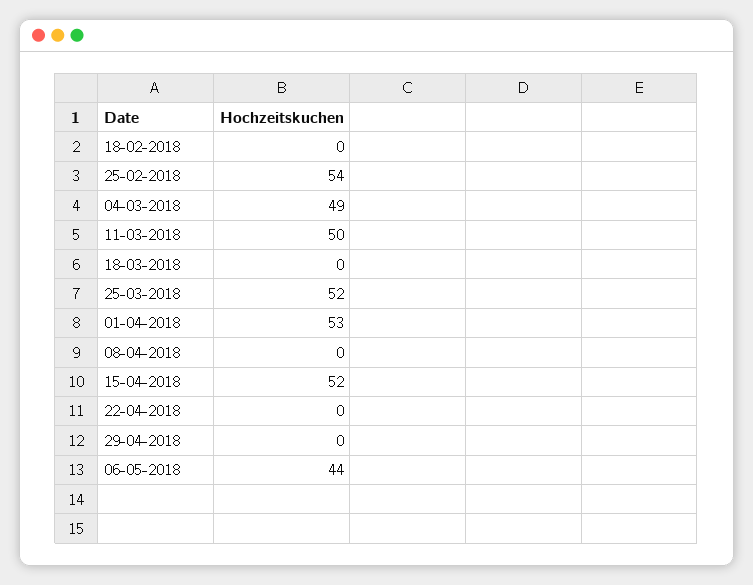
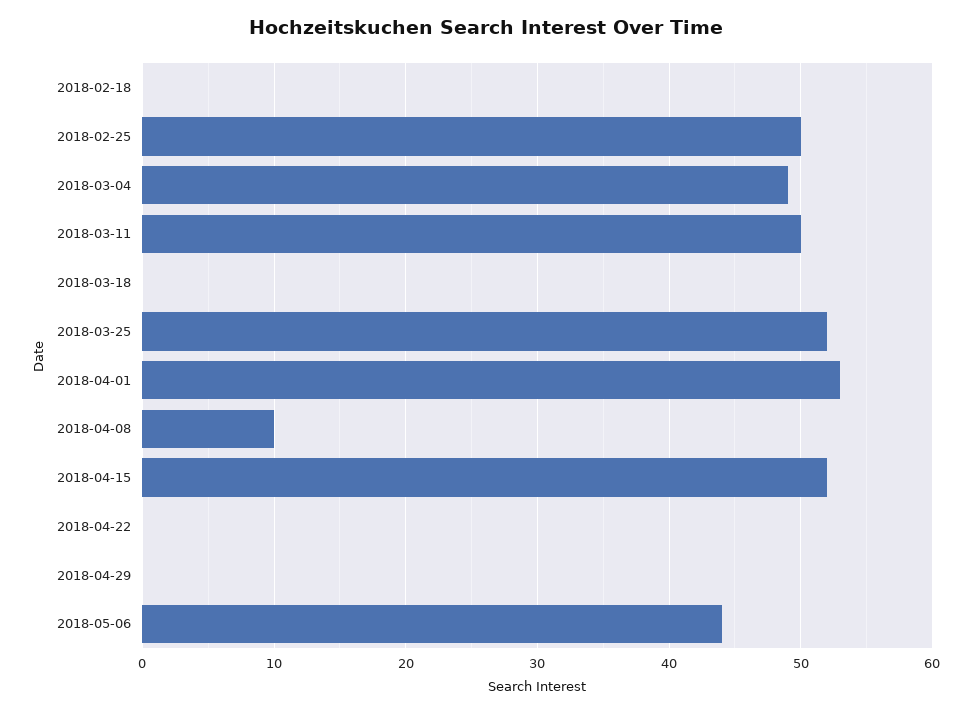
25-02-2018: 54 -> 50
08-04-2018: 0 -> 10

